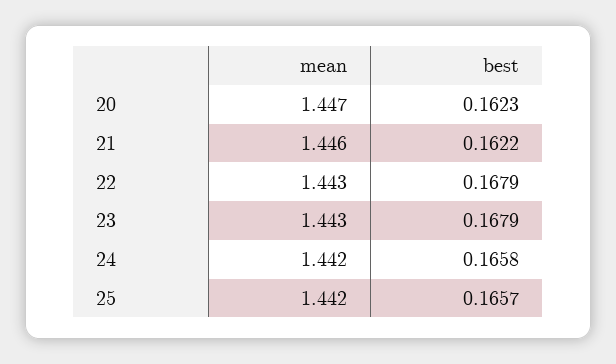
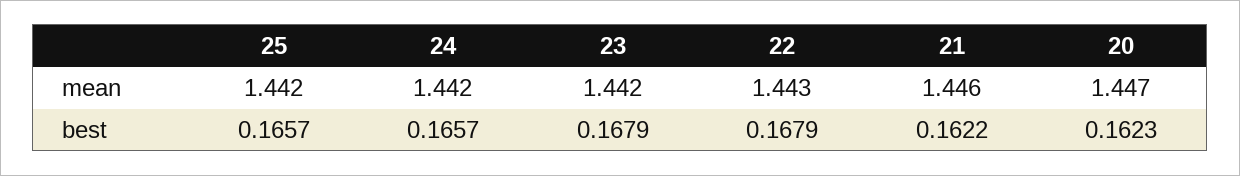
mean, 23: 1.443 -> 1.442
best, 24: 0.1658 -> 0.1657

